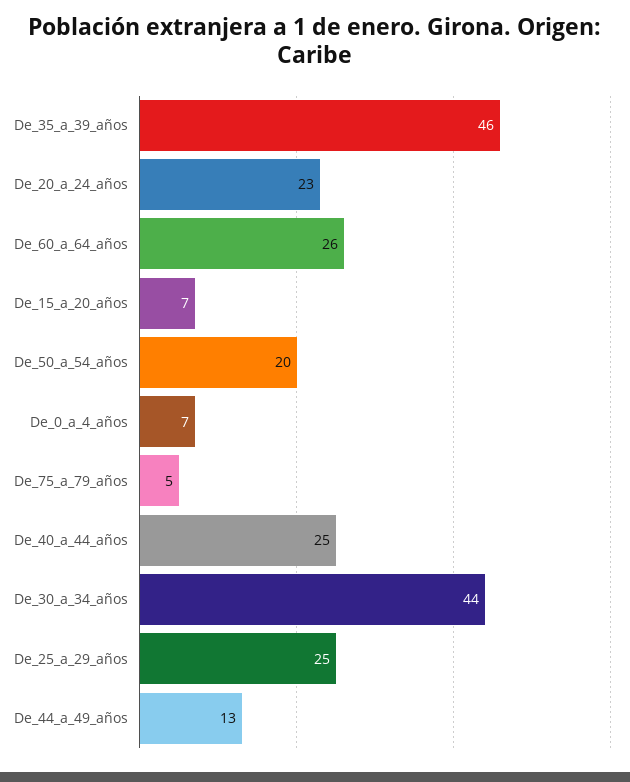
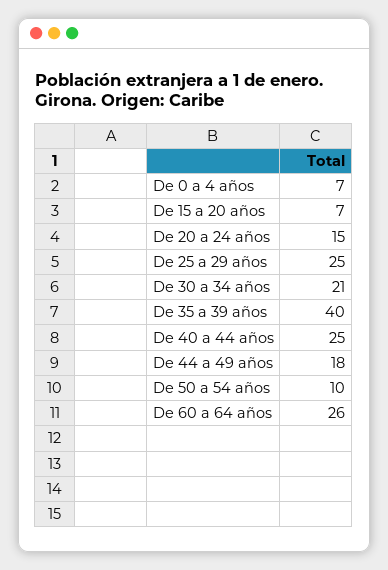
De_35_a_39_años: 46 -> 40
De_20_a_24_años: 23 -> 15
De_50_a_54_años: 20 -> 10
De_75_a_79_años: 5 -> none
De_30_a_34_años: 44 -> 21
De_44_a_49_años: 13 -> 18

